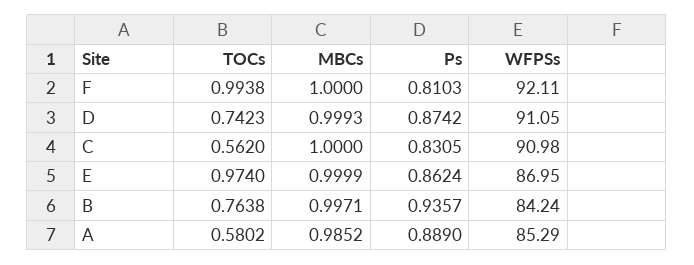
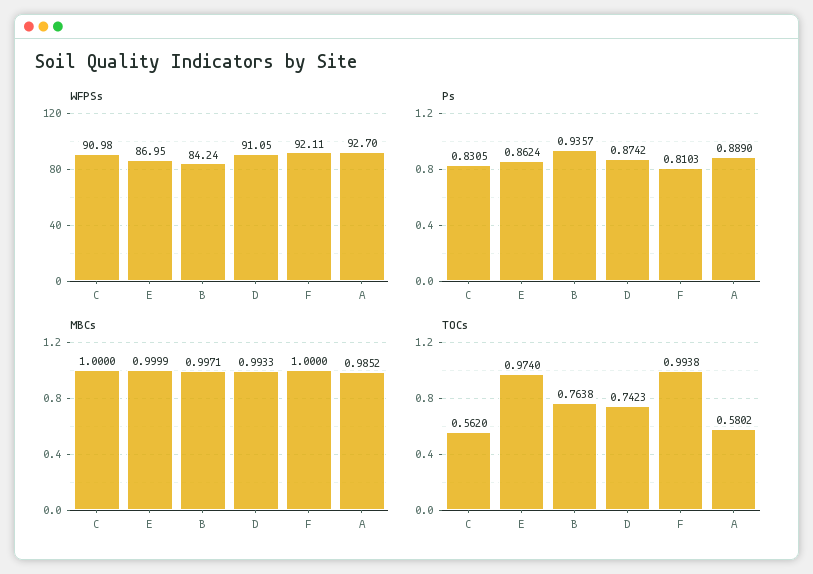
MBCs, D: 0.9993 -> 0.9933
WFPSs, A: 85.29 -> 92.7

